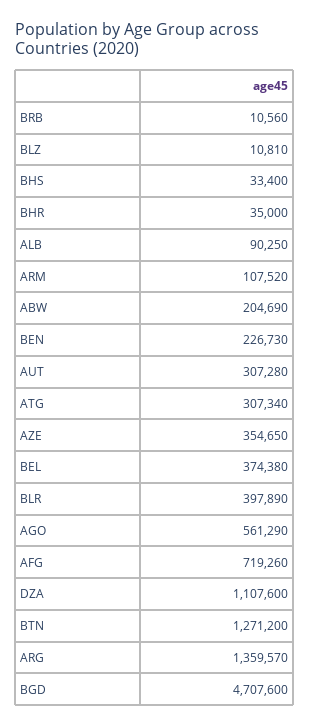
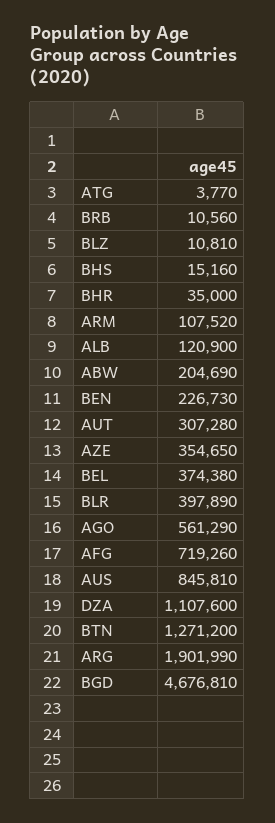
BHS: 33400 -> 15160
ALB: 90250 -> 120900
ATG: 307340 -> 3770
ARG: 1359570 -> 1901990
BGD: 4707600 -> 4676810
AUS: none -> 845810

